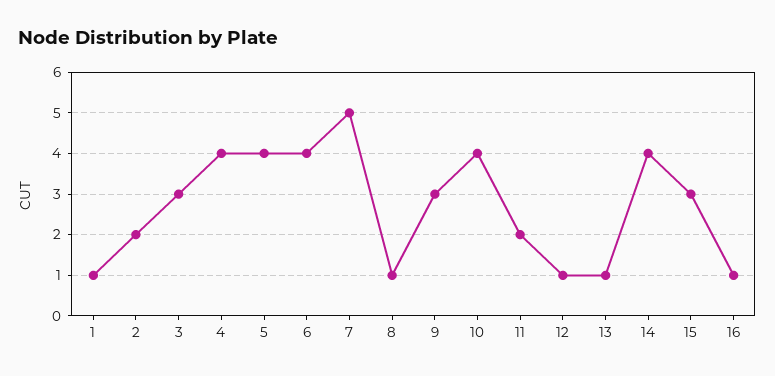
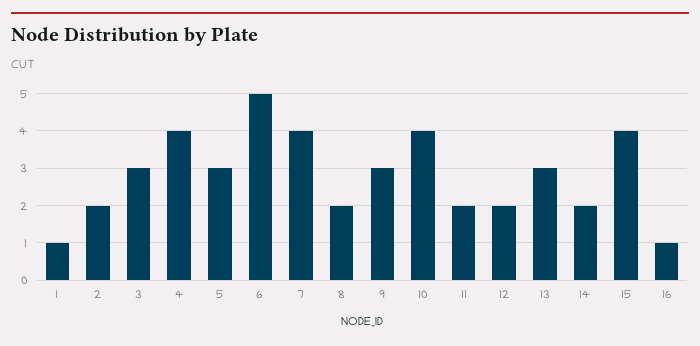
5: 4 -> 3
6: 4 -> 5
7: 5 -> 4
8: 1 -> 2
12: 1 -> 2
13: 1 -> 3
14: 4 -> 2
15: 3 -> 4

